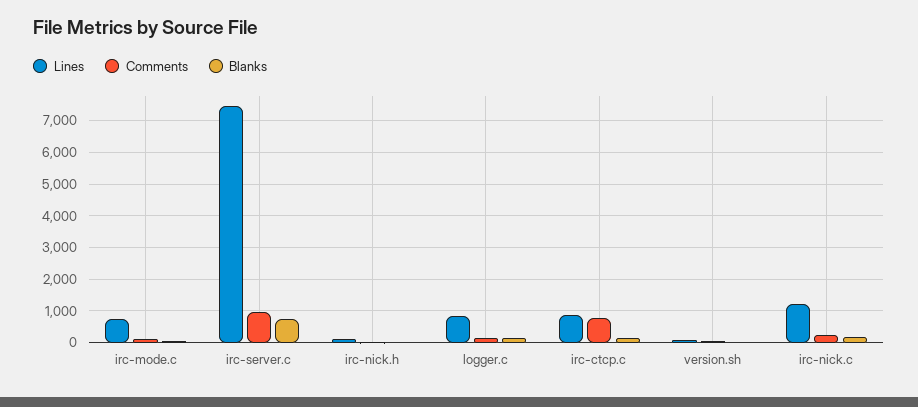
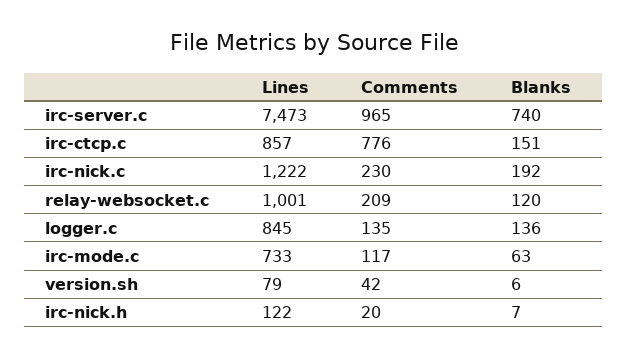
Lines, relay-websocket.c: none -> 1001
Comments, relay-websocket.c: none -> 209
Blanks, relay-websocket.c: none -> 120

